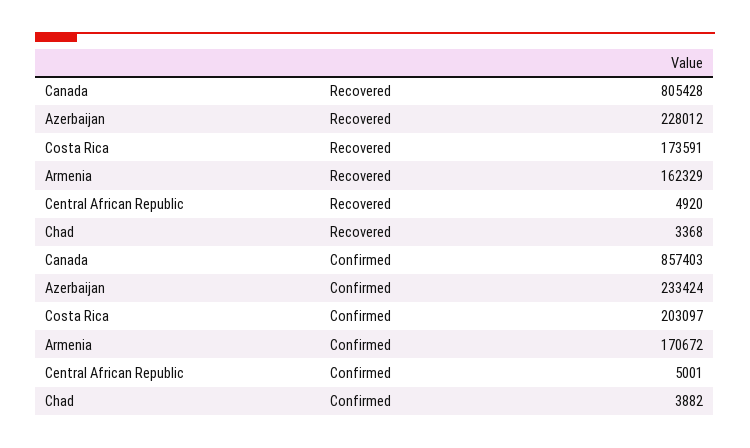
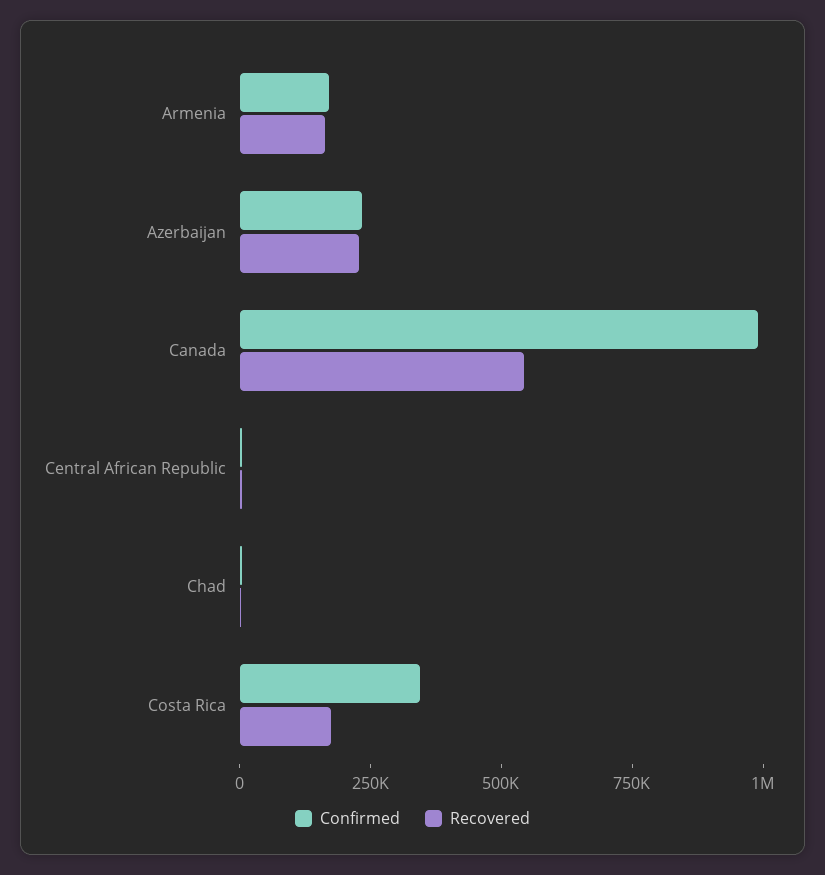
Recovered, Canada: 805428 -> 550000
Confirmed, Canada: 857403 -> 1000000
Confirmed, Costa Rica: 203097 -> 350000

